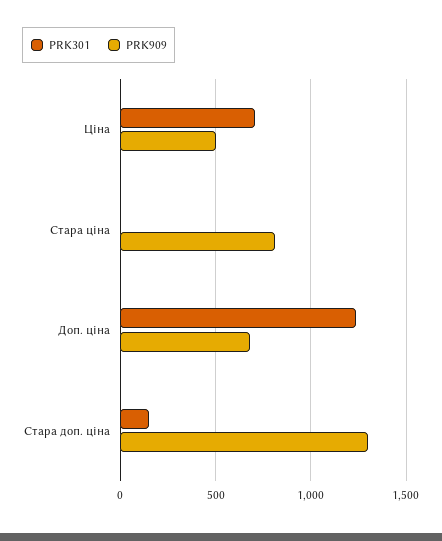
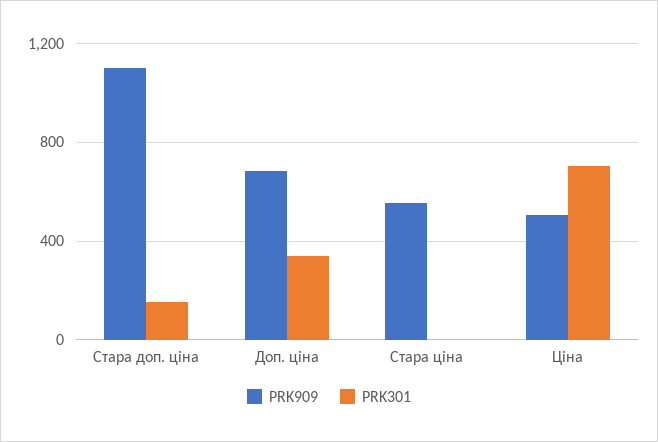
PRK909, Стара ціна: 800 -> 550
PRK301, Доп. ціна: 1250 -> 350
PRK909, Стара доп. ціна: 1300 -> 1100

